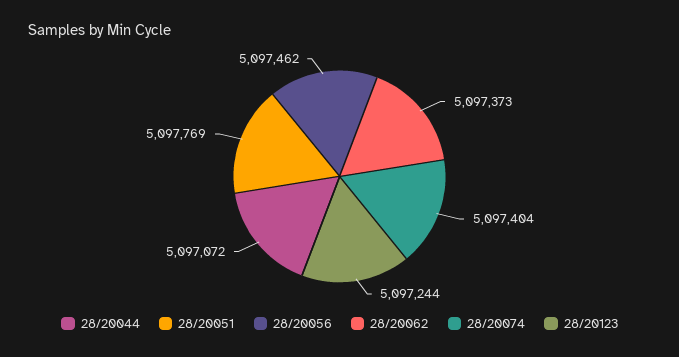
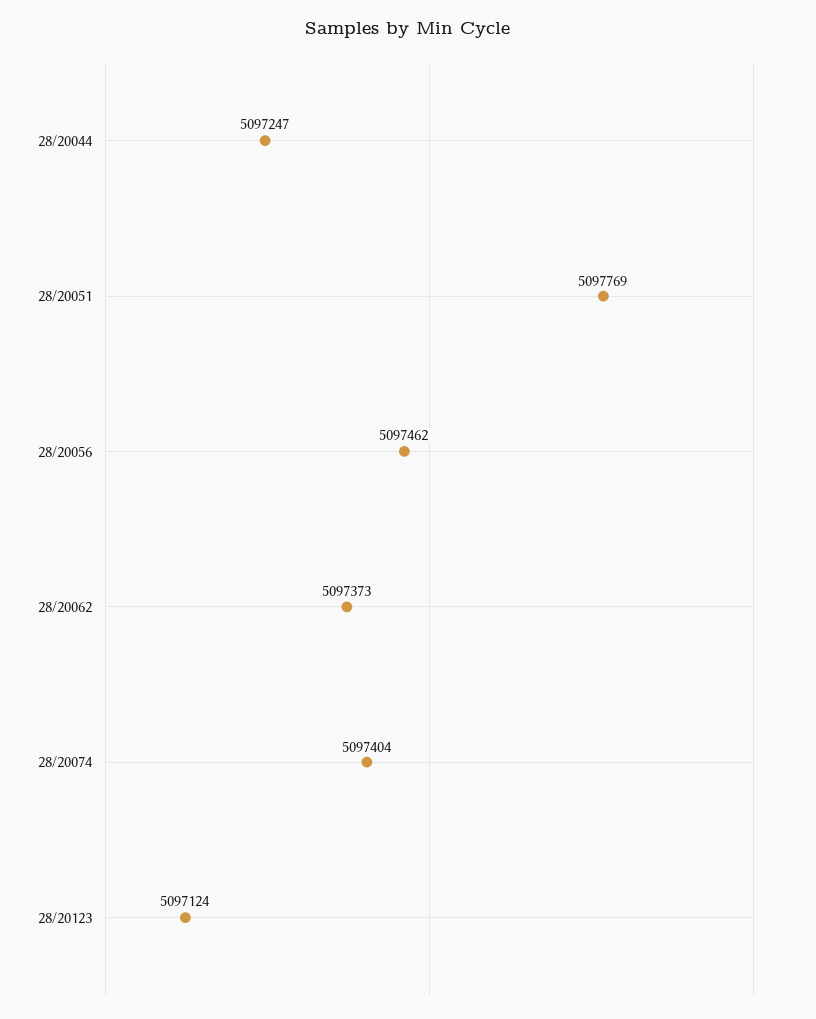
28/20044: 5097072 -> 5097247
28/20123: 5097244 -> 5097124

